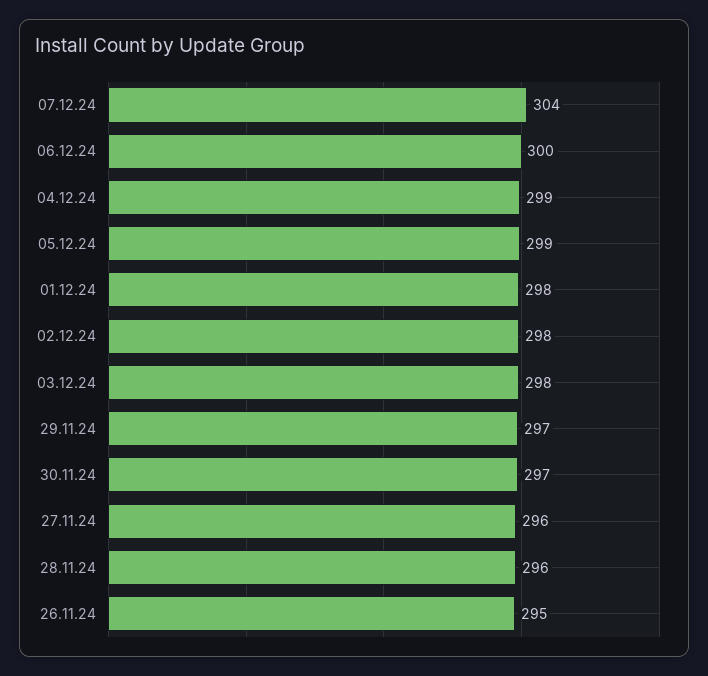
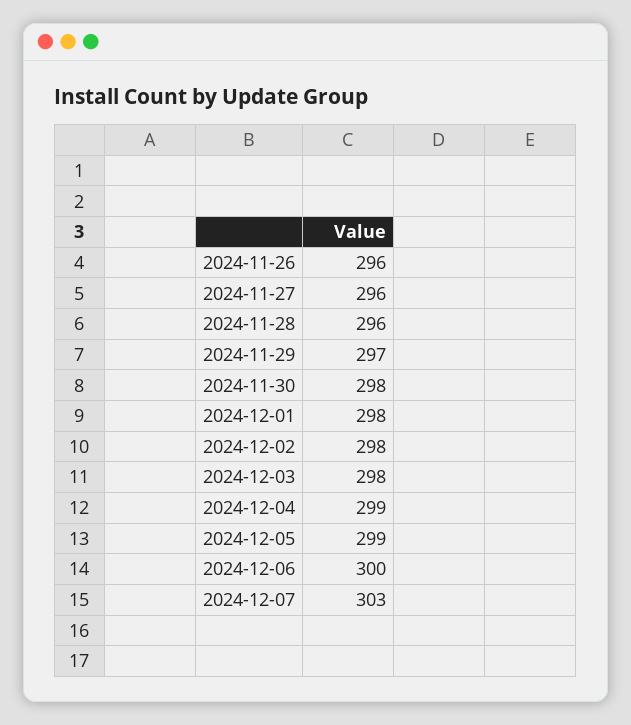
07.12.24: 304 -> 303
30.11.24: 297 -> 298
26.11.24: 295 -> 296

